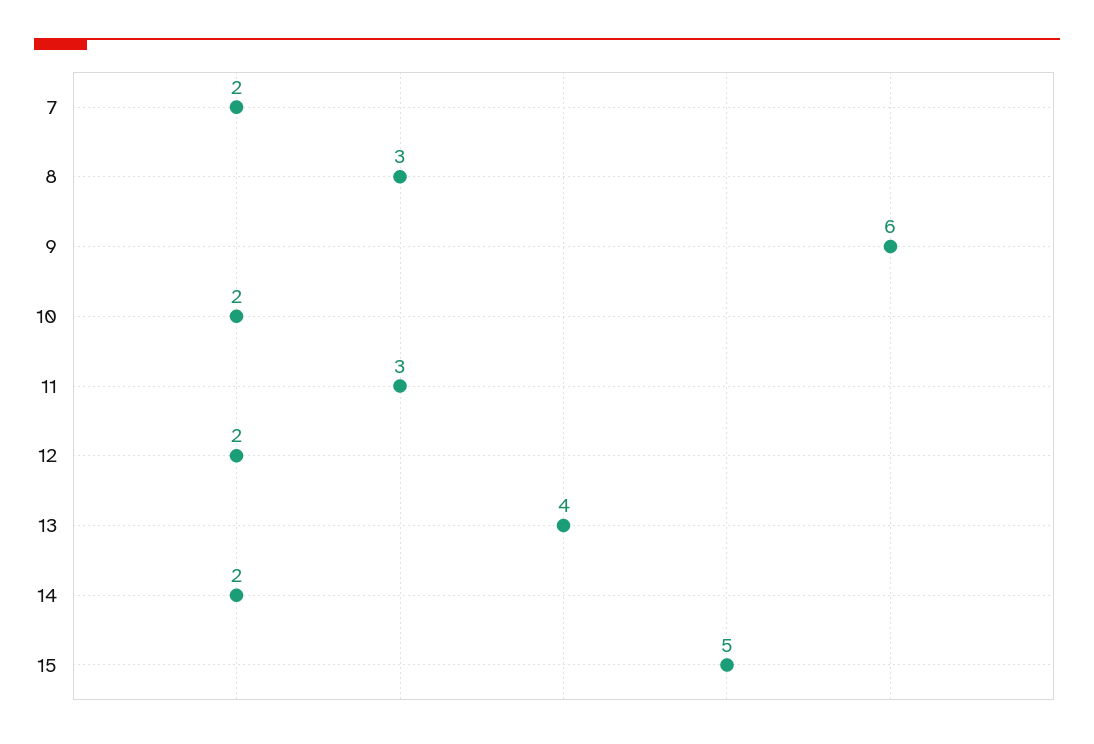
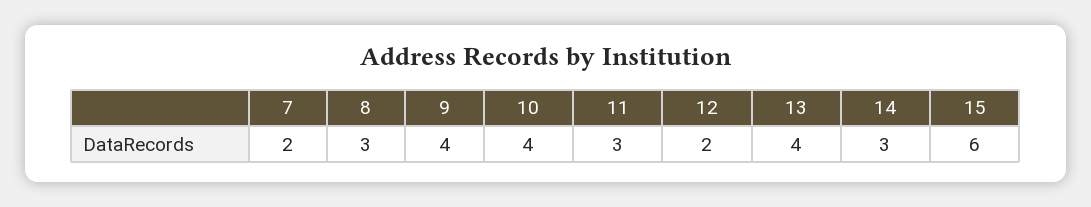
9: 6 -> 4
10: 2 -> 4
14: 2 -> 3
15: 5 -> 6

